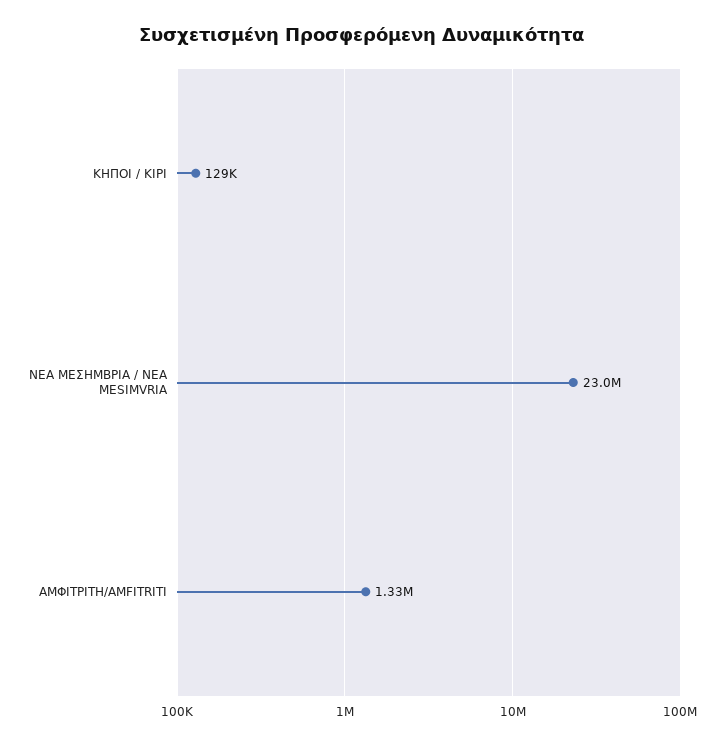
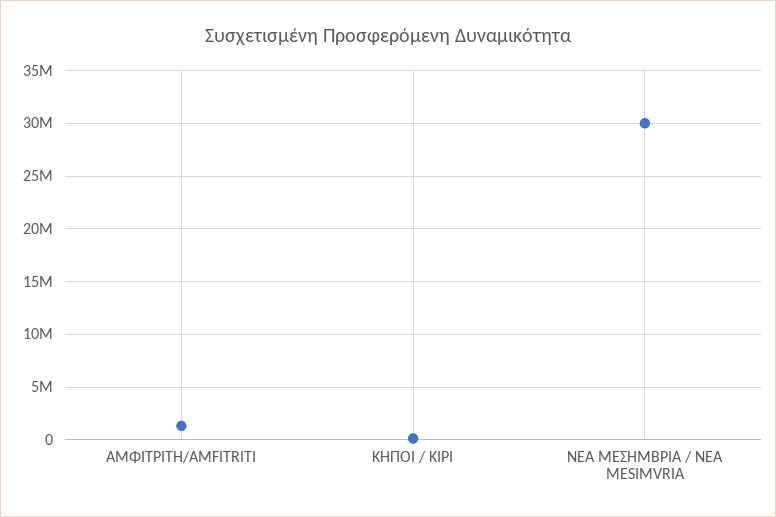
ΝΕΑ ΜΕΣΗΜΒΡΙΑ / NEA MESIMVRIA: 23000000 -> 30000000

